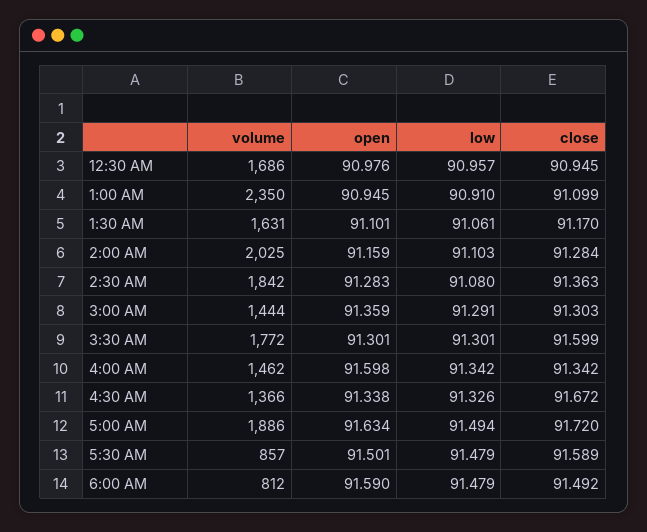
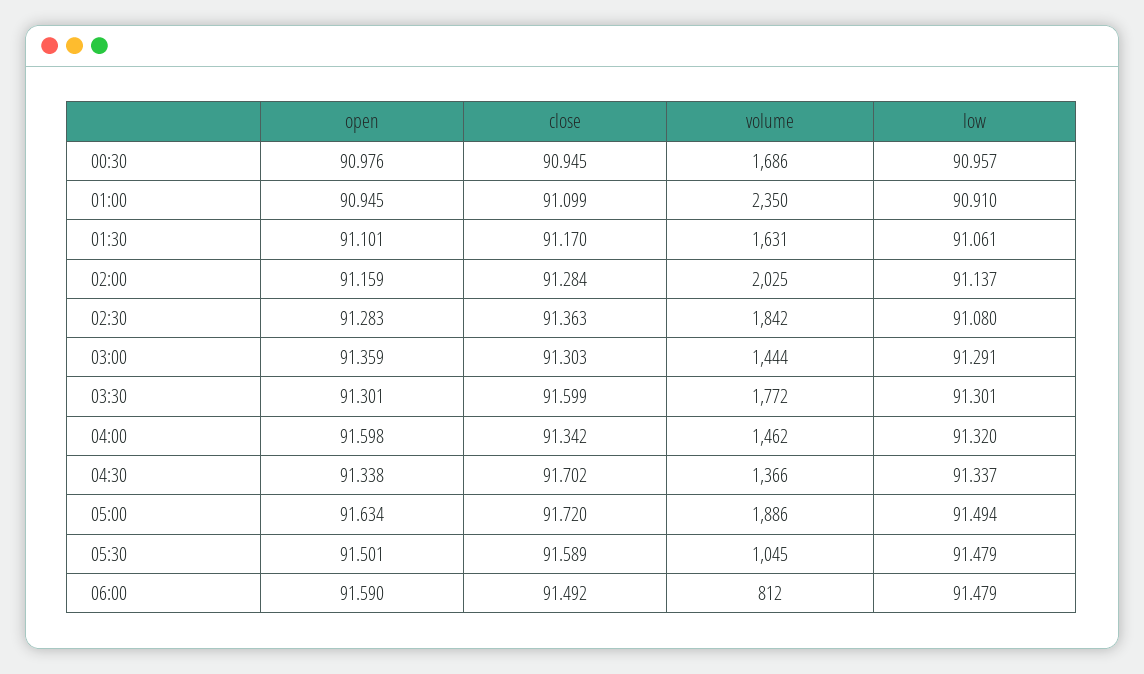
low, 2:00 AM: 91.103 -> 91.137
low, 4:00 AM: 91.342 -> 91.32
low, 4:30 AM: 91.326 -> 91.337
close, 4:30 AM: 91.672 -> 91.702
volume, 5:30 AM: 857 -> 1045

